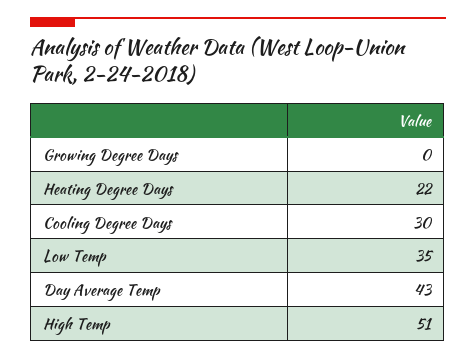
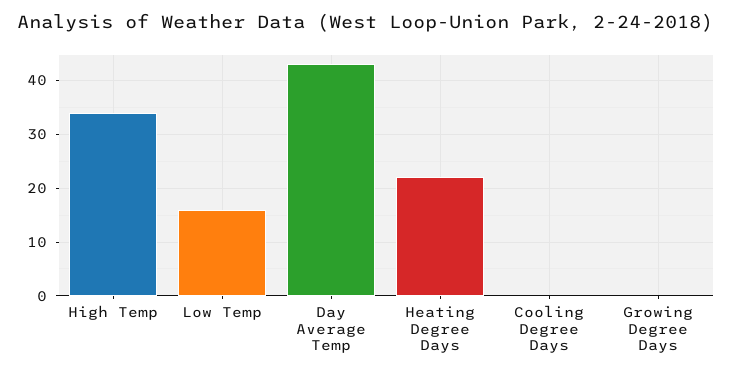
Cooling Degree Days: 30 -> 0
Low Temp: 35 -> 15
High Temp: 51 -> 35

